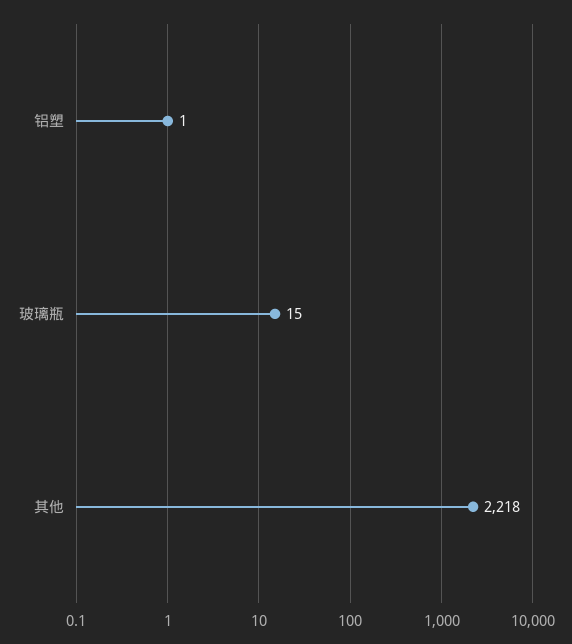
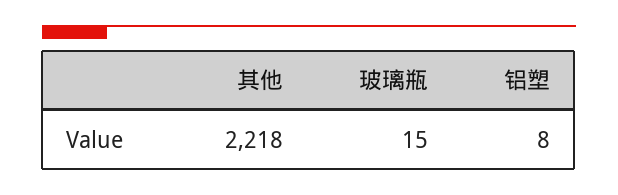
铝塑: 1 -> 8

